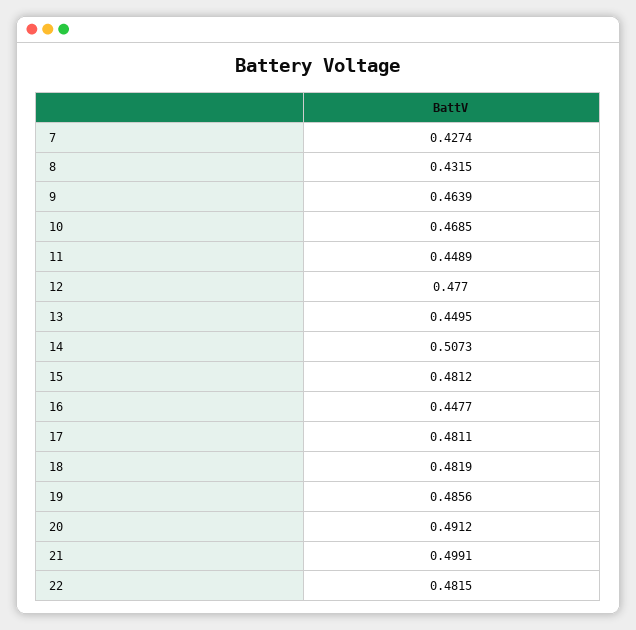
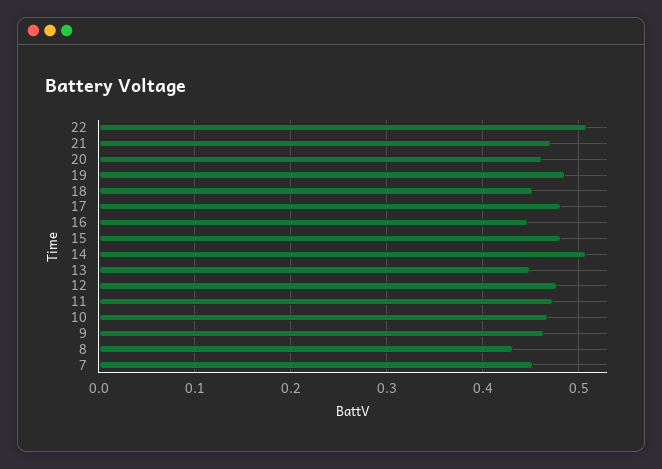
7: 0.4274 -> 0.45
11: 0.4489 -> 0.47
18: 0.4819 -> 0.45
20: 0.4912 -> 0.46
21: 0.4991 -> 0.47
22: 0.4815 -> 0.51

